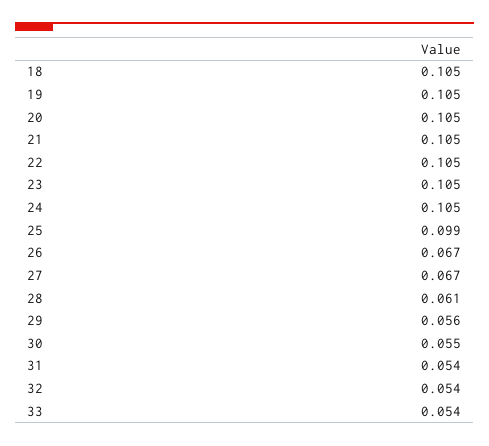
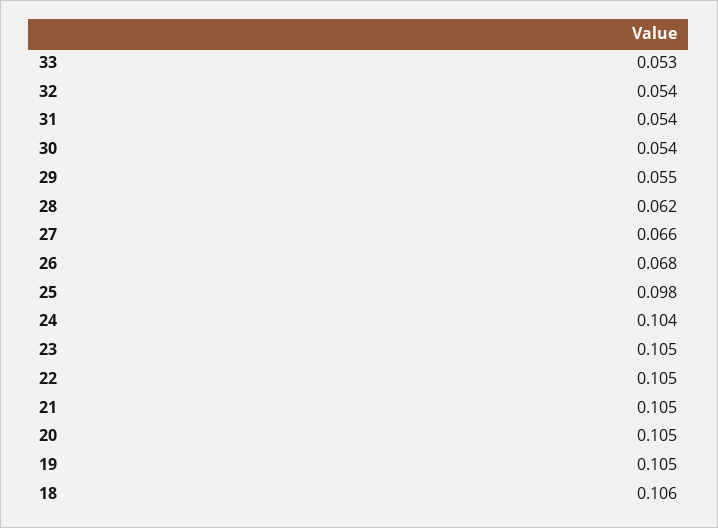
18: 0.105 -> 0.106
24: 0.105 -> 0.104
25: 0.099 -> 0.098
26: 0.067 -> 0.068
27: 0.067 -> 0.066
28: 0.061 -> 0.062
29: 0.056 -> 0.055
30: 0.055 -> 0.054
33: 0.054 -> 0.053

